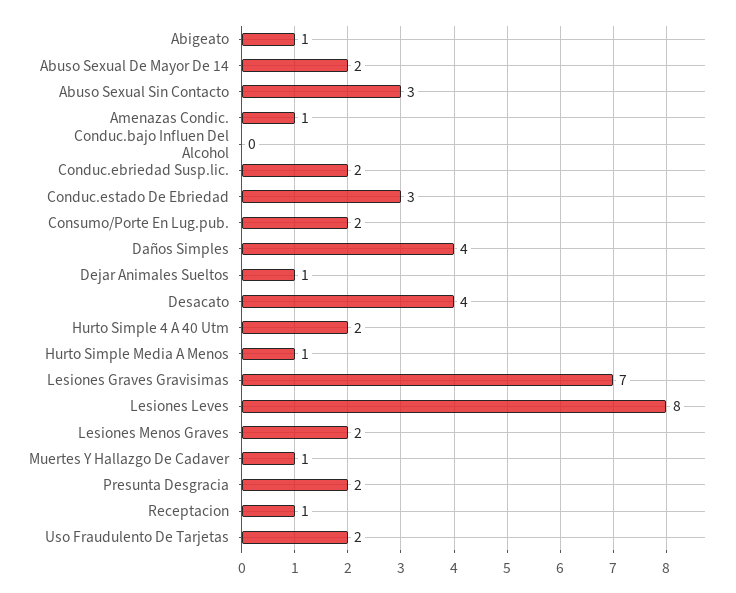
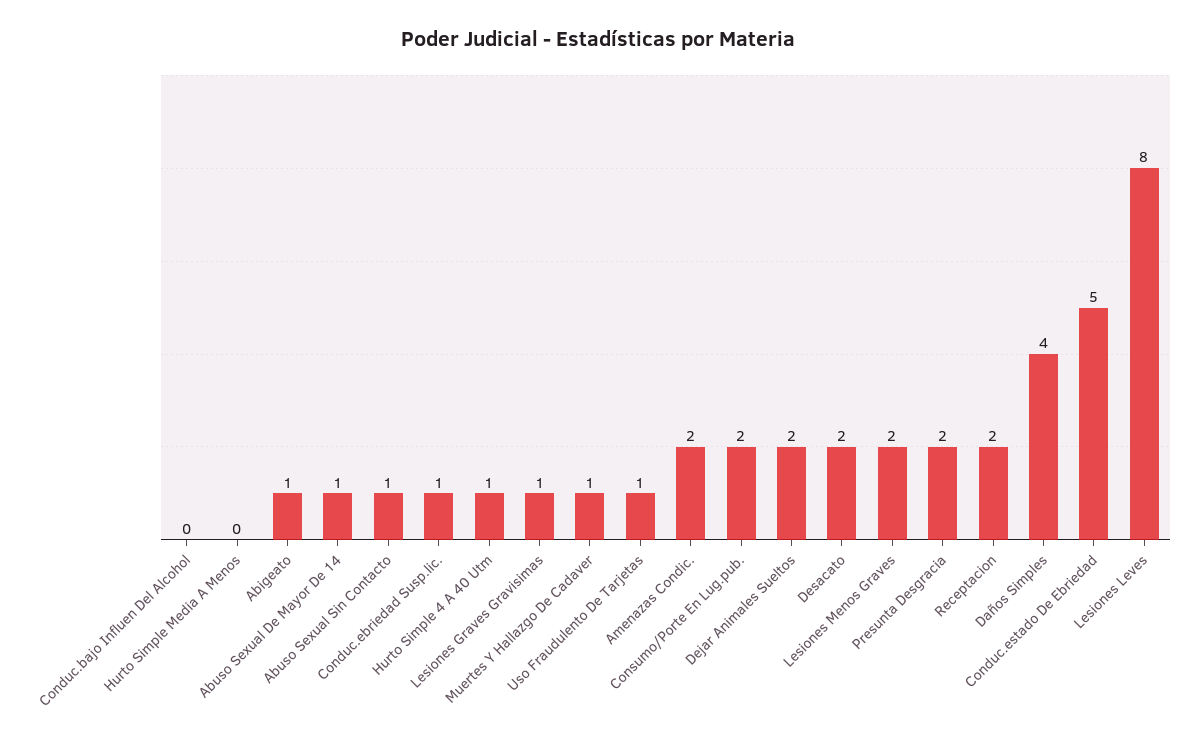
Abuso Sexual De Mayor De 14: 2 -> 1
Abuso Sexual Sin Contacto: 3 -> 1
Amenazas Condic.: 1 -> 2
Conduc.ebriedad Susp.lic.: 2 -> 1
Conduc.estado De Ebriedad: 3 -> 5
Dejar Animales Sueltos: 1 -> 2
Desacato: 4 -> 2
Hurto Simple 4 A 40 Utm: 2 -> 1
Hurto Simple Media A Menos: 1 -> 0
Lesiones Graves Gravisimas: 7 -> 1
Receptacion: 1 -> 2
Uso Fraudulento De Tarjetas: 2 -> 1

